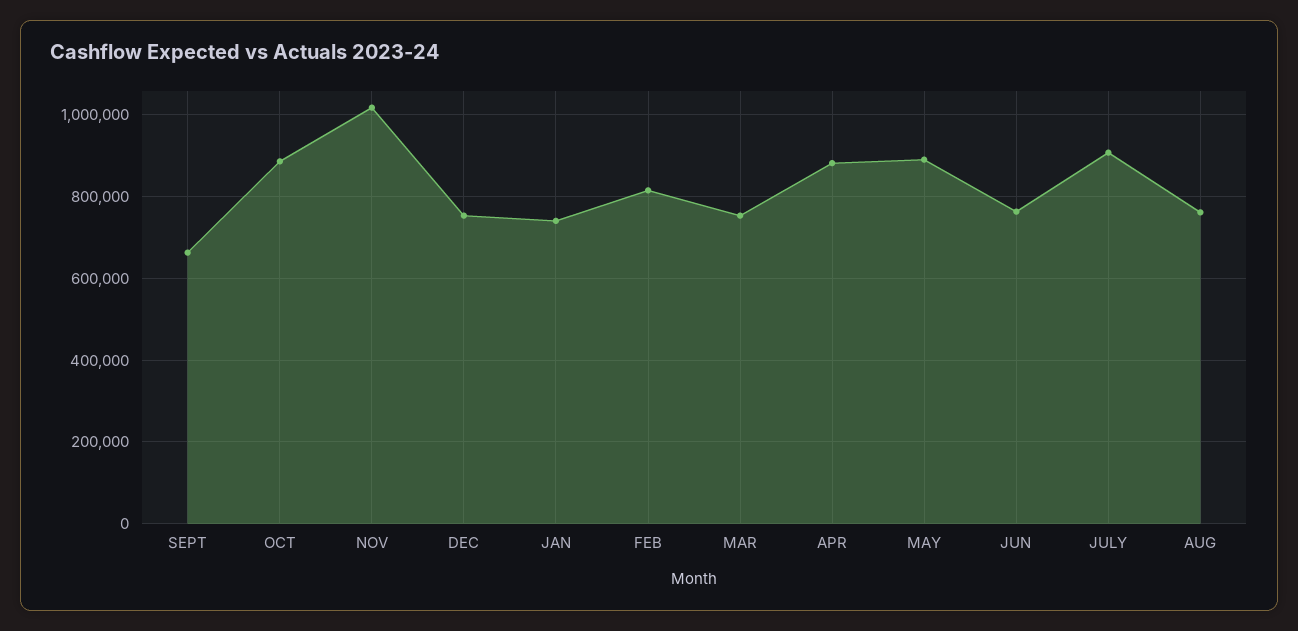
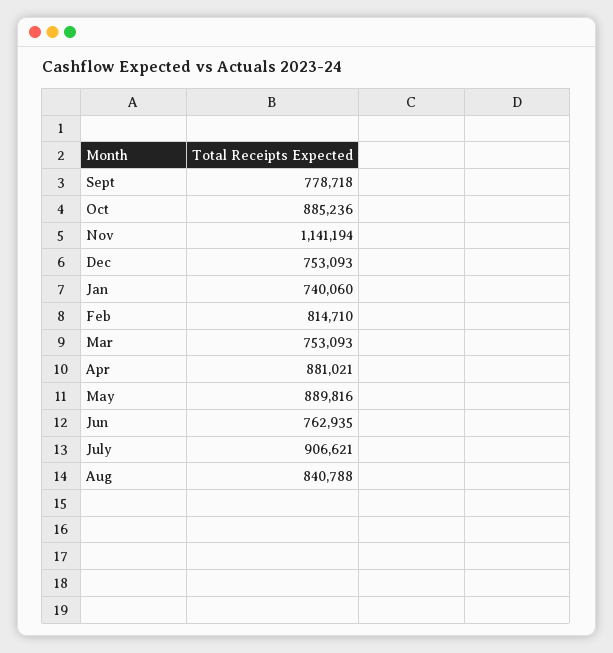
SEPT: 660000 -> 778718
NOV: 1020000 -> 1141194
AUG: 760000 -> 840788

